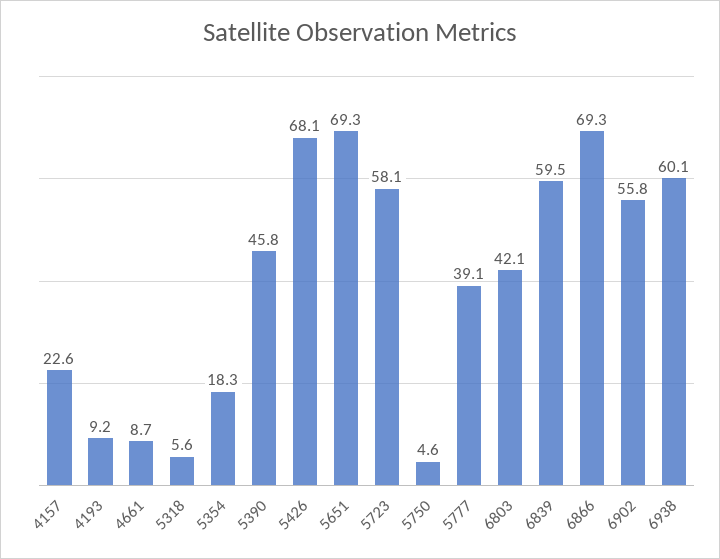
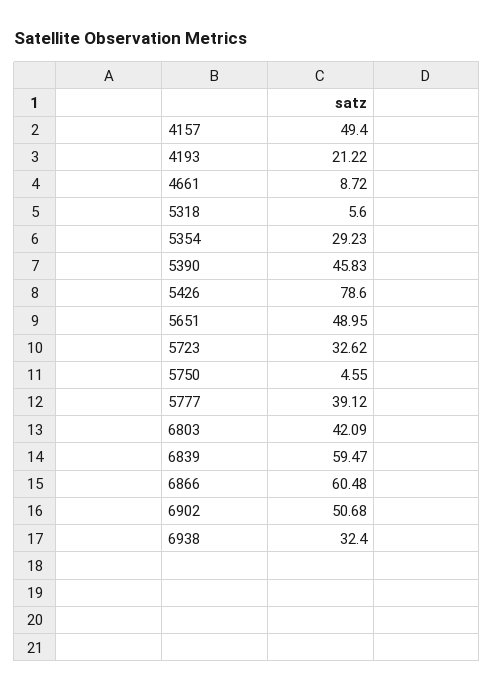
4157: 22.6 -> 49.4
4193: 9.2 -> 21.22
5354: 18.3 -> 29.23
5426: 68.1 -> 78.6
5651: 69.3 -> 48.95
5723: 58.1 -> 32.62
6866: 69.3 -> 60.48
6902: 55.8 -> 50.68
6938: 60.1 -> 32.4

